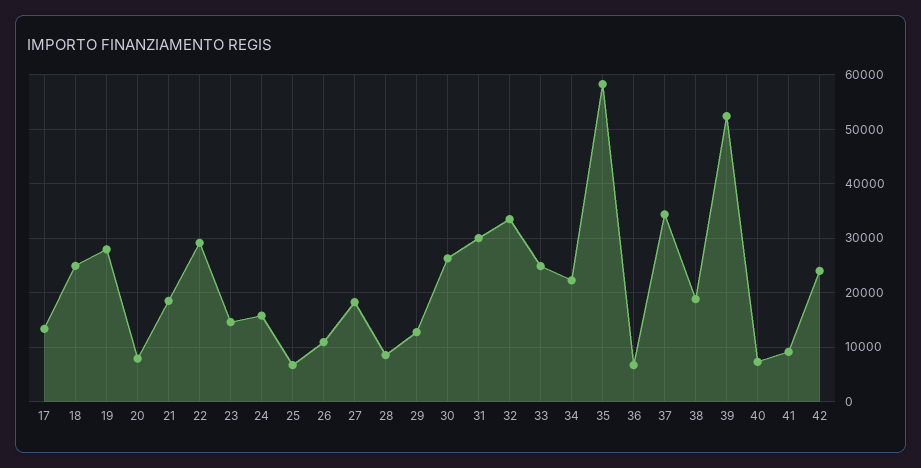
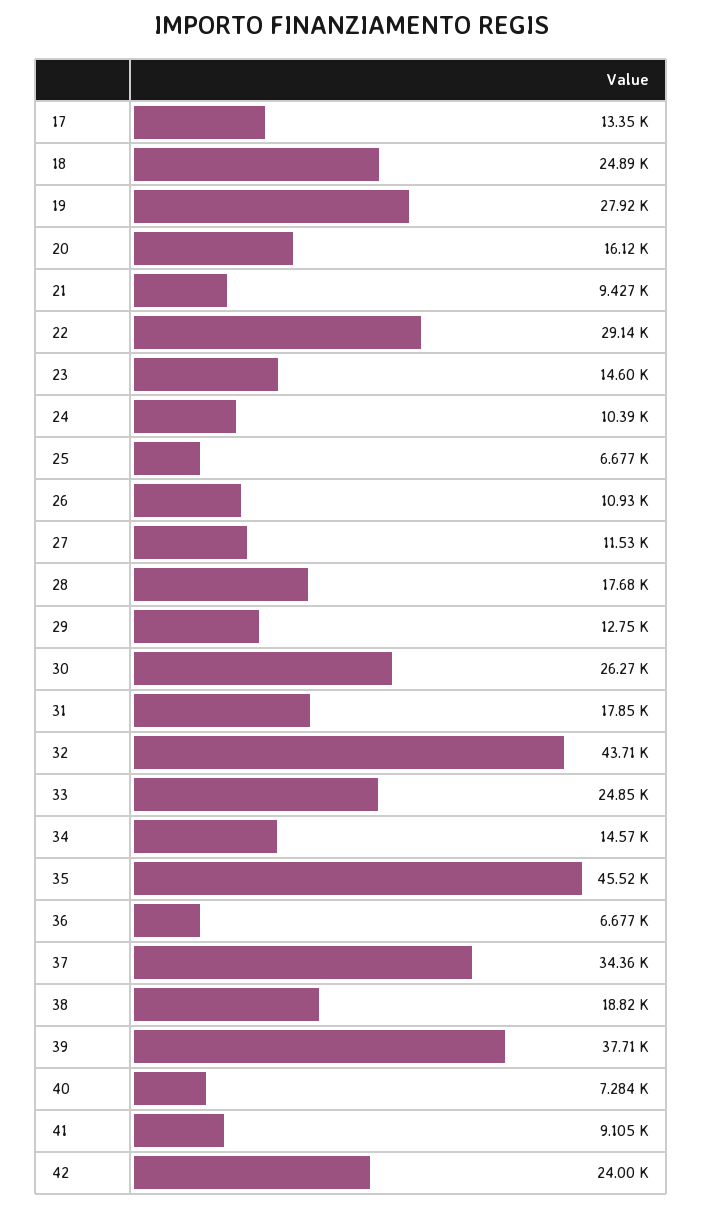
20: 8000 -> 16120
21: 18000 -> 9427
24: 16000 -> 10390
27: 18000 -> 11530
28: 8000 -> 17680
31: 30000 -> 17850
32: 34000 -> 43710
34: 22000 -> 14570
35: 58000 -> 45520
39: 52000 -> 37710

